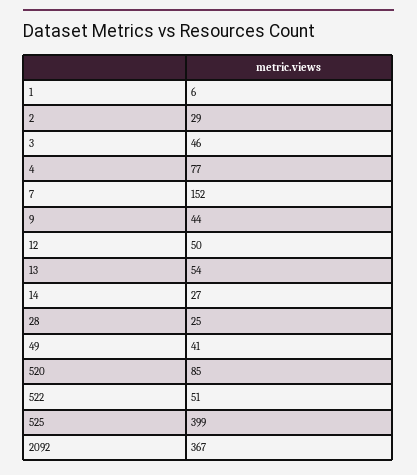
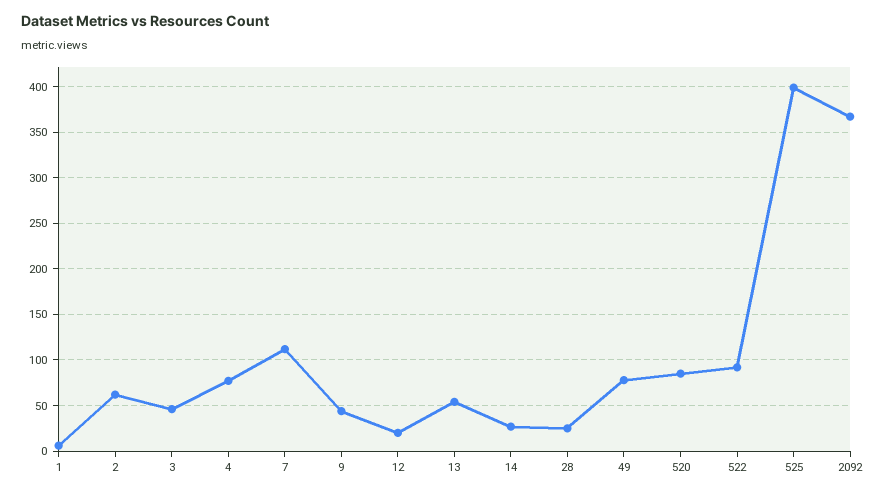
2: 29 -> 60
7: 152 -> 110
12: 50 -> 20
49: 41 -> 80
522: 51 -> 90

